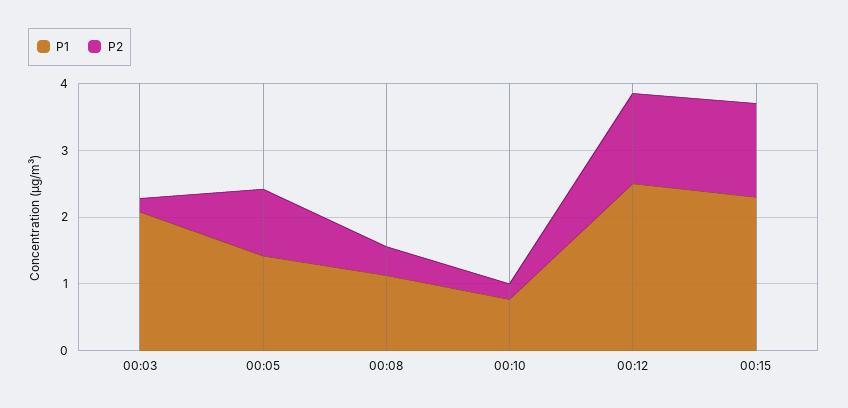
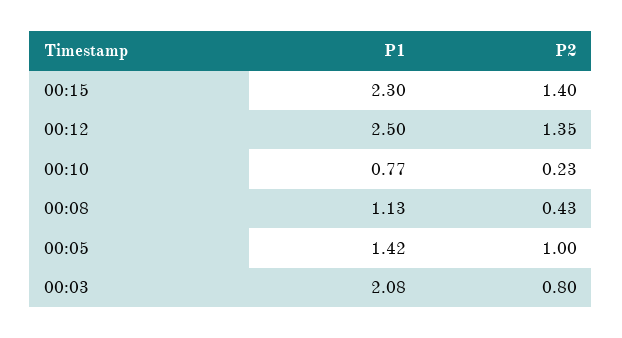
P2, 00:03: 0.2 -> 0.8

